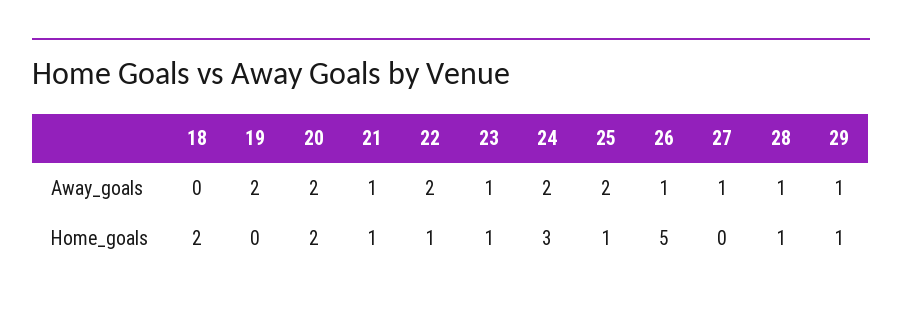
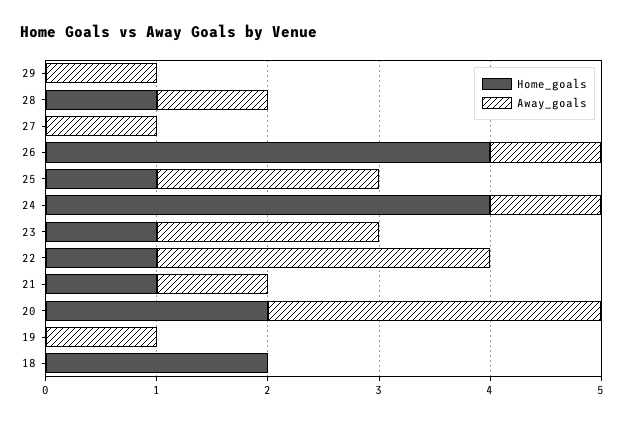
Away_goals, 19: 2 -> 1
Away_goals, 20: 2 -> 3
Away_goals, 22: 2 -> 3
Away_goals, 23: 1 -> 2
Away_goals, 24: 2 -> 1
Home_goals, 24: 3 -> 4
Home_goals, 26: 5 -> 4
Home_goals, 29: 1 -> 0

